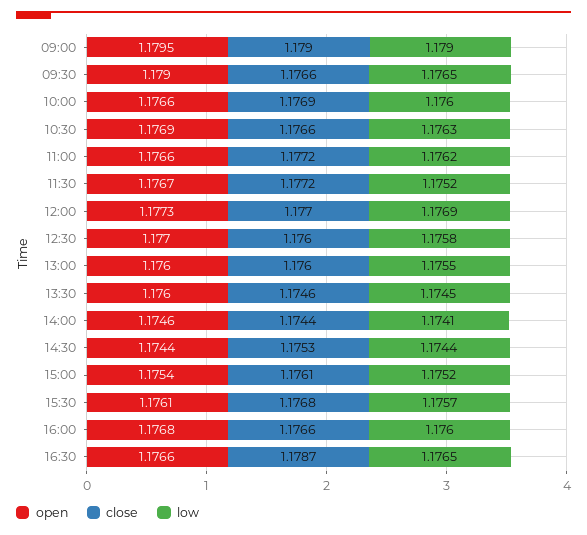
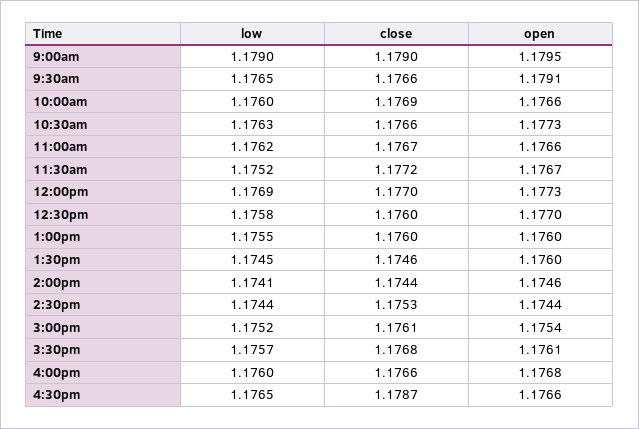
open, 09:30: 1.179 -> 1.1791
open, 10:30: 1.1769 -> 1.1773
close, 11:00: 1.1772 -> 1.1767

